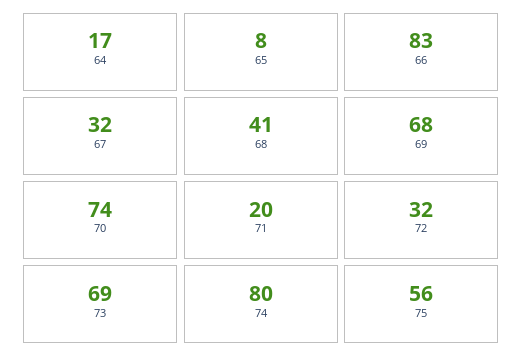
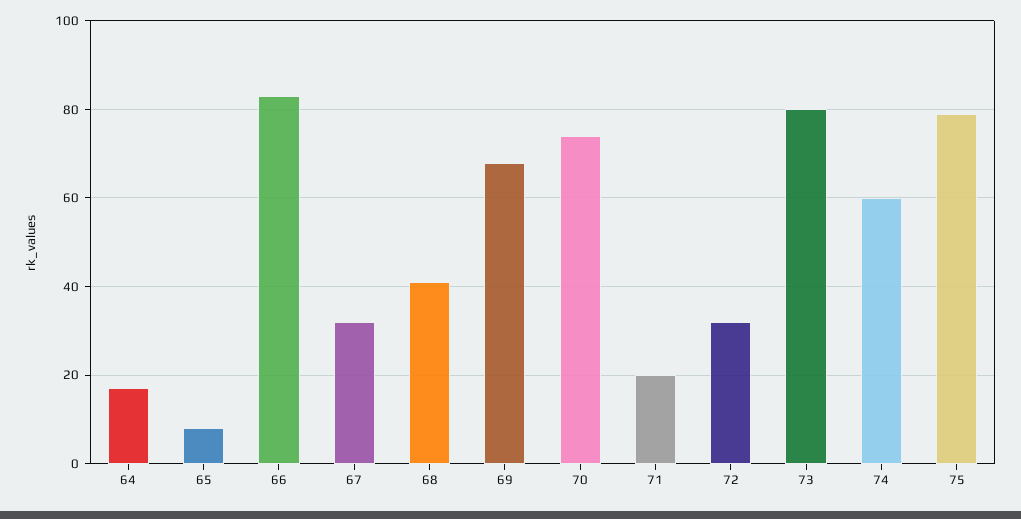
73: 69 -> 80
74: 80 -> 60
75: 56 -> 80

